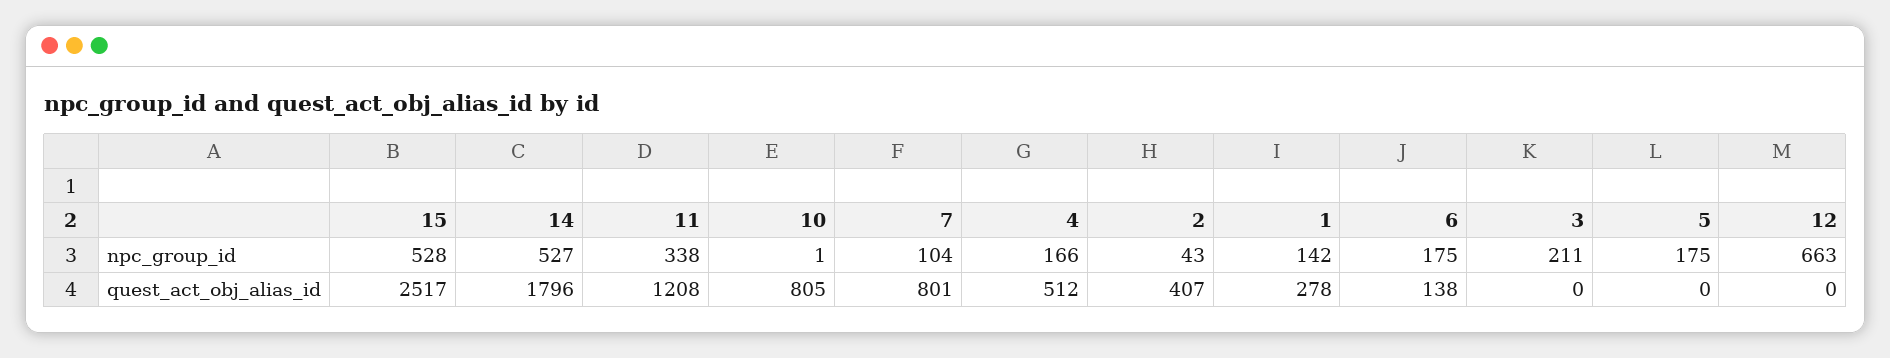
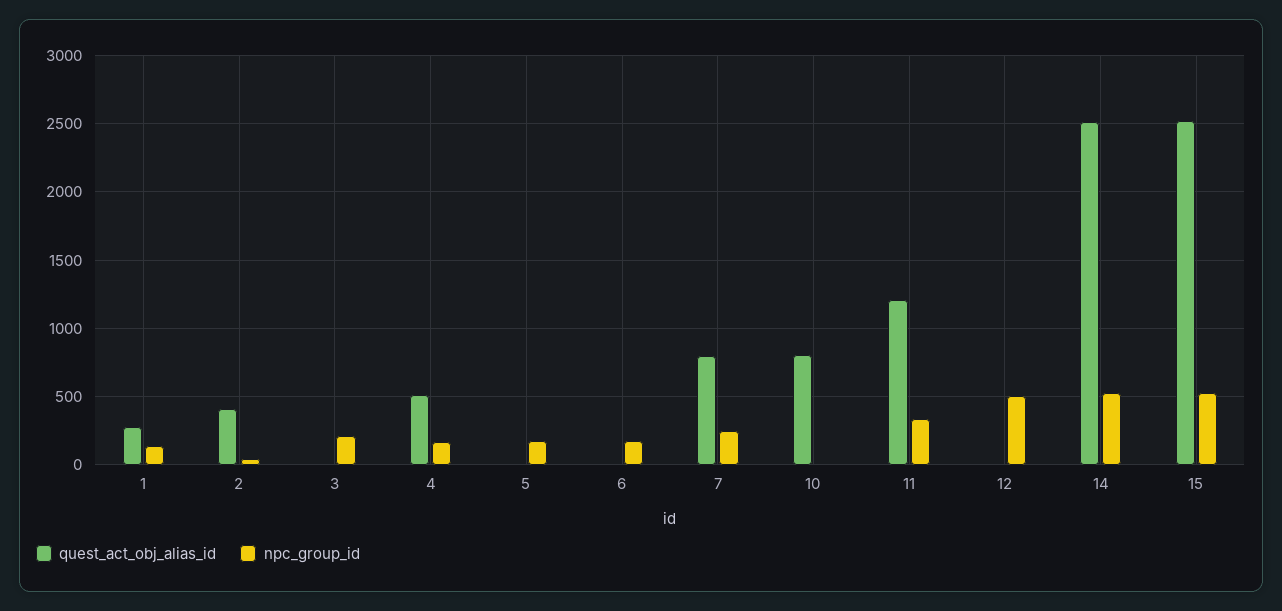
npc_group_id, 7: 104 -> 250
npc_group_id, 12: 663 -> 500
quest_act_obj_alias_id, 14: 1796 -> 2500
quest_act_obj_alias_id, 6: 138 -> 0

